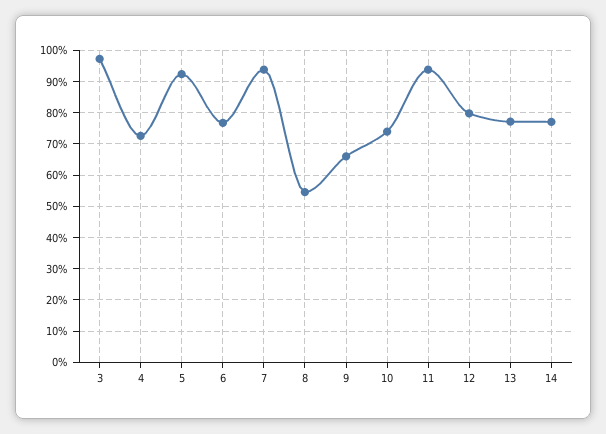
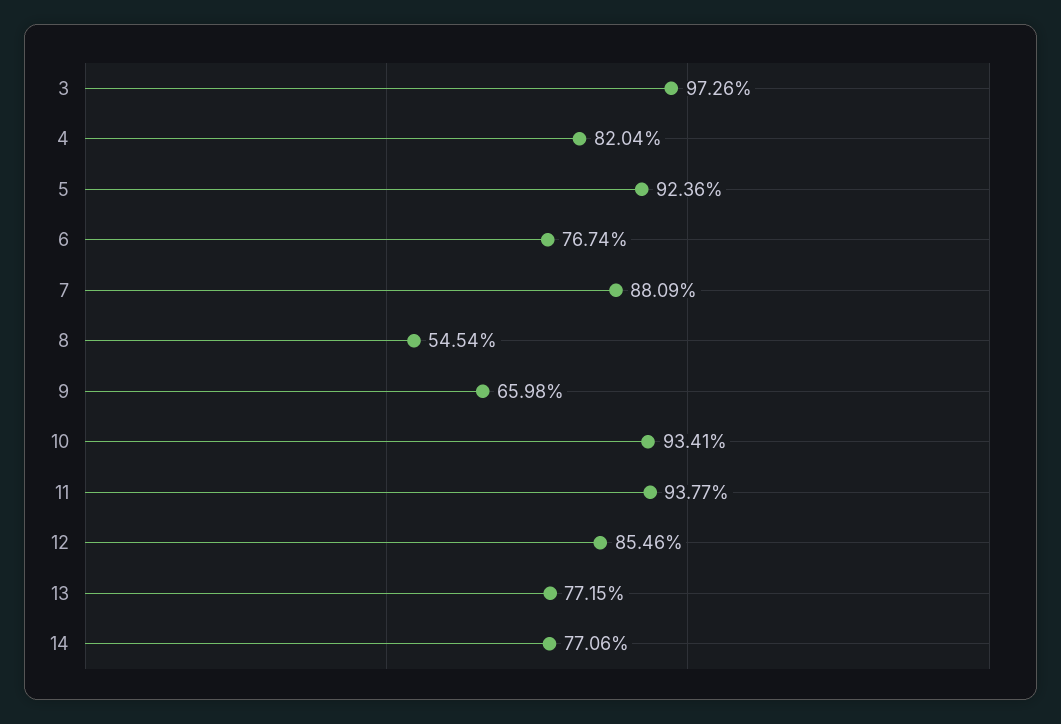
4: 72 -> 82.04
7: 94 -> 88.09
10: 74 -> 93.41
12: 80 -> 85.46

